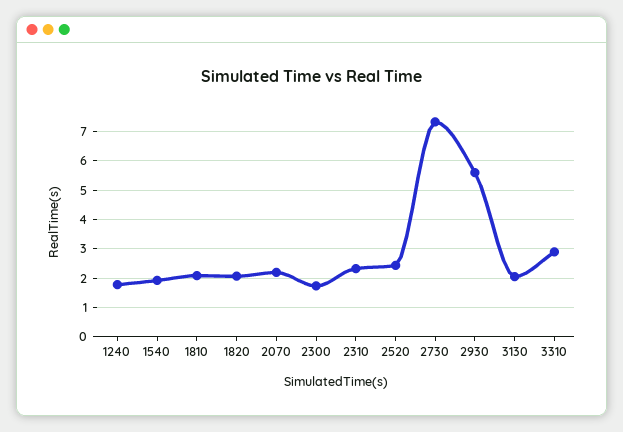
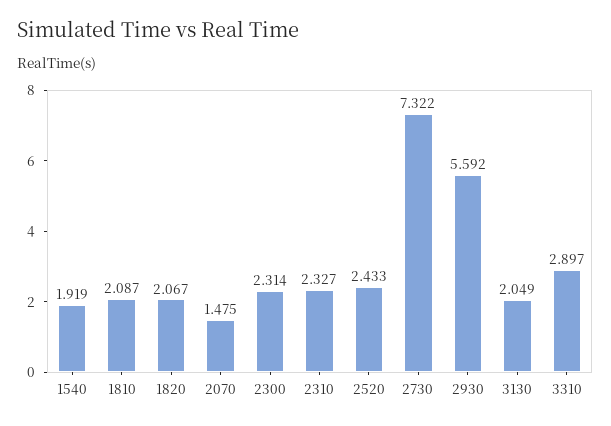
1240: 1.75 -> none
2070: 2.25 -> 1.475
2300: 1.75 -> 2.314

